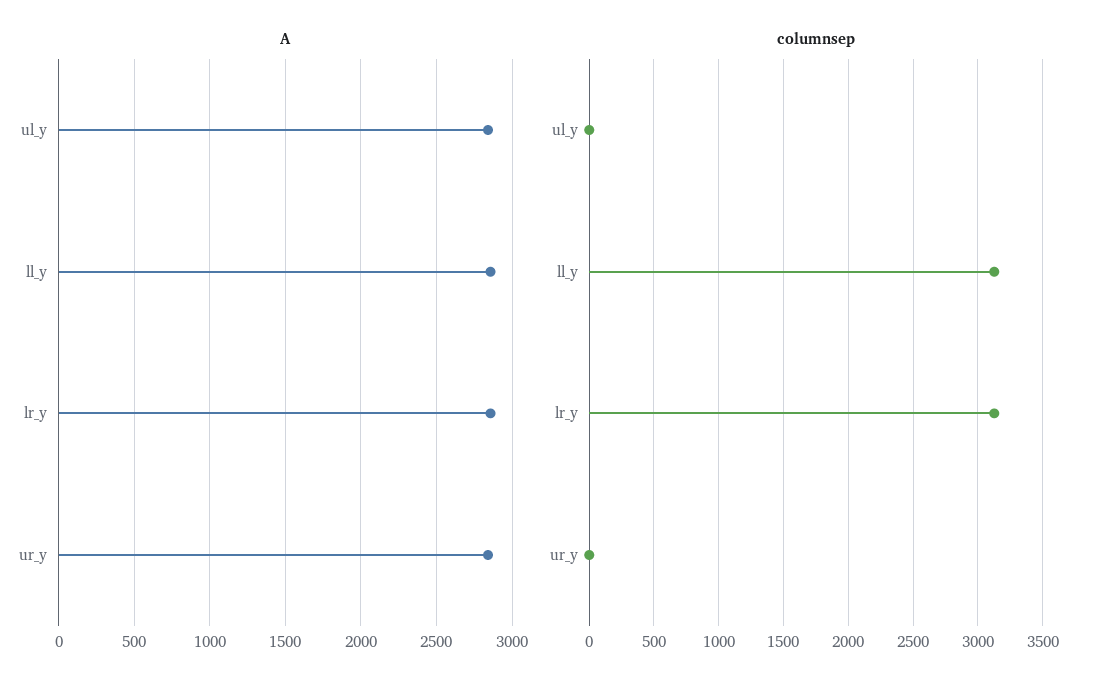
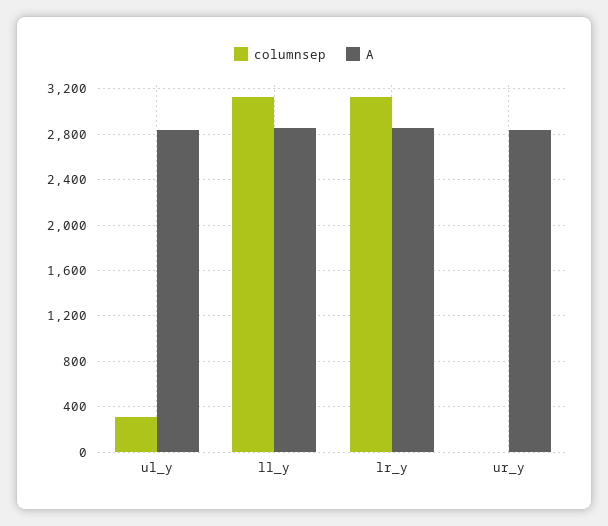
columnsep, ul_y: 0 -> 300

